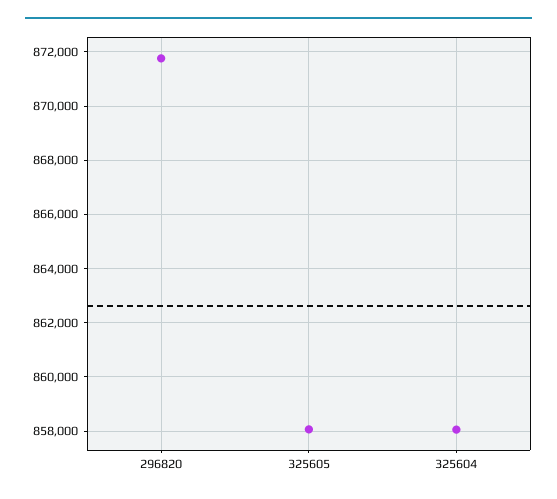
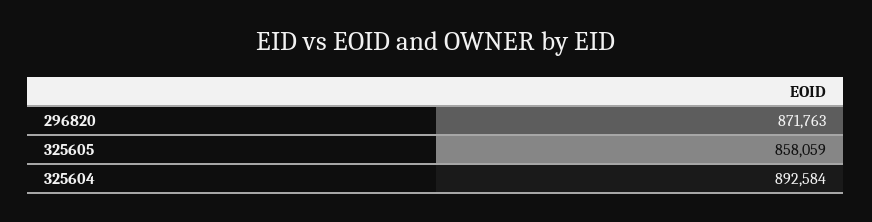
325604: 858000 -> 892584

